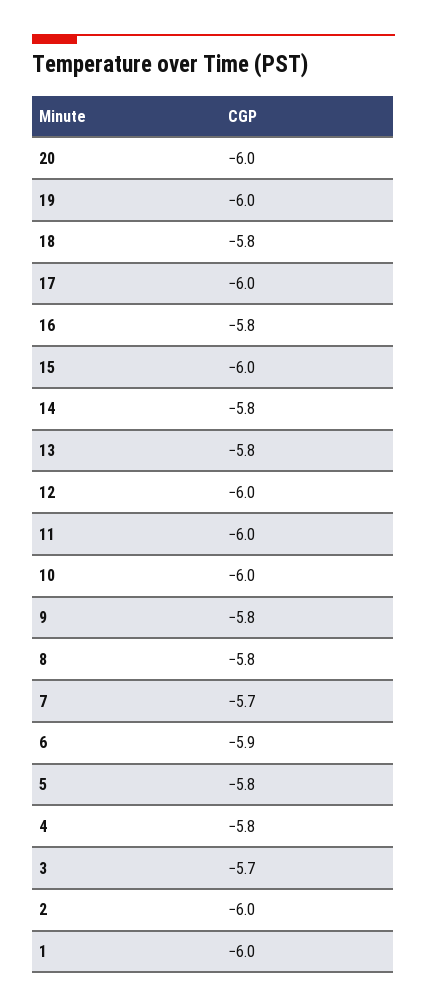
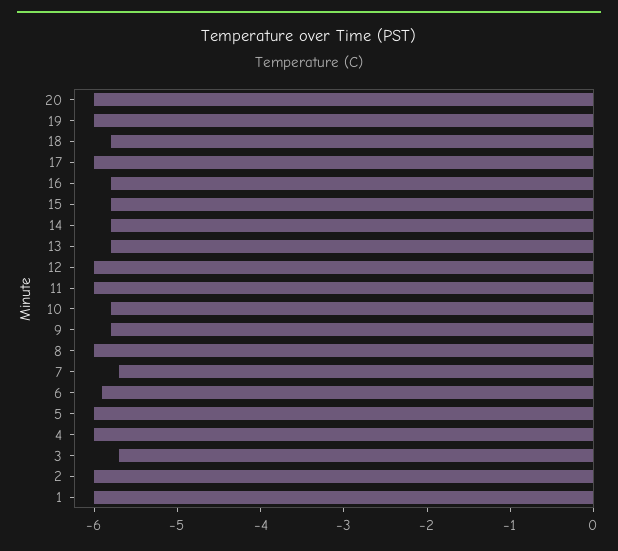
15: -6 -> -5.8
10: -6 -> -5.8
8: -5.8 -> -6
5: -5.8 -> -6
4: -5.8 -> -6

